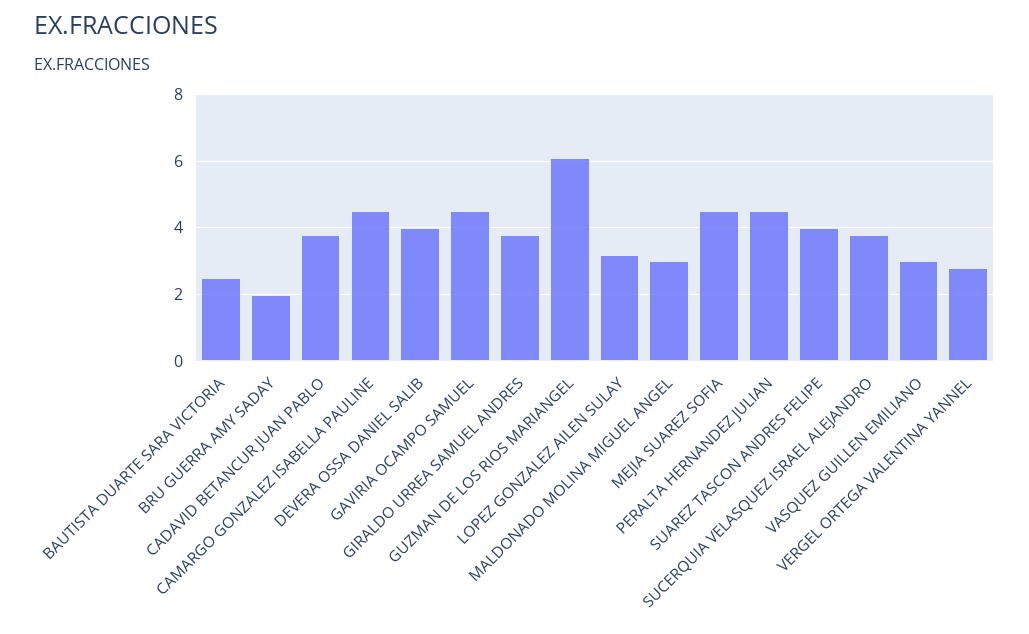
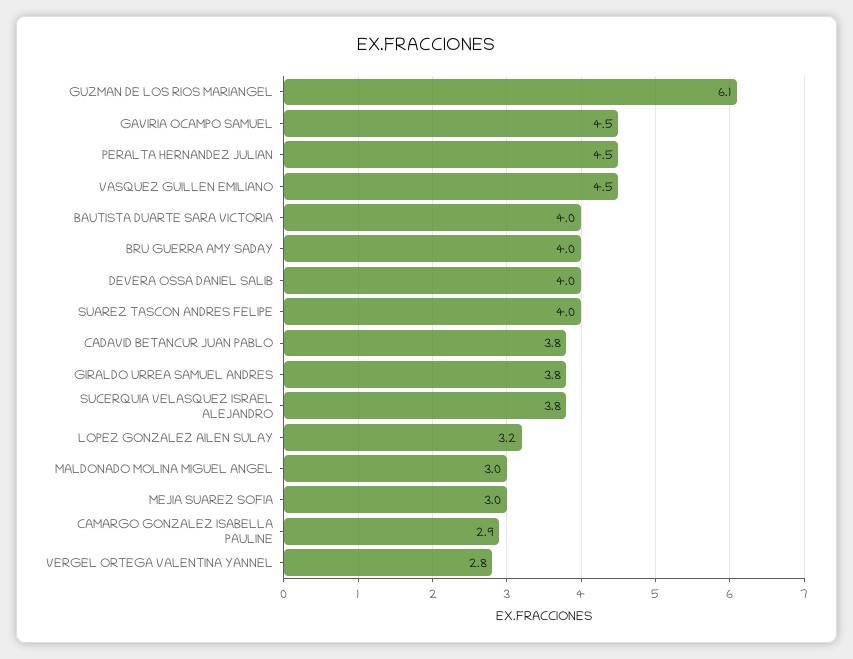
BAUTISTA DUARTE SARA VICTORIA: 2.5 -> 4
BRU GUERRA AMY SADAY: 2 -> 4
CAMARGO GONZALEZ ISABELLA PAULINE: 4.5 -> 2.9
MEJIA SUAREZ SOFIA: 4.5 -> 3
VASQUEZ GUILLEN EMILIANO: 3 -> 4.5

